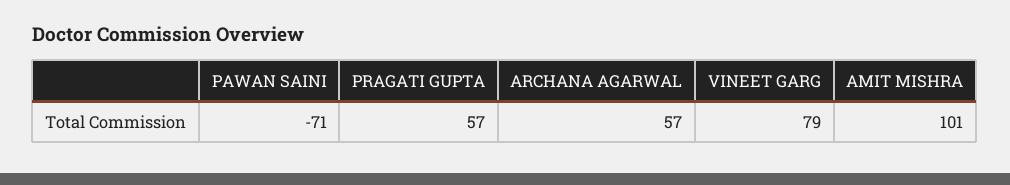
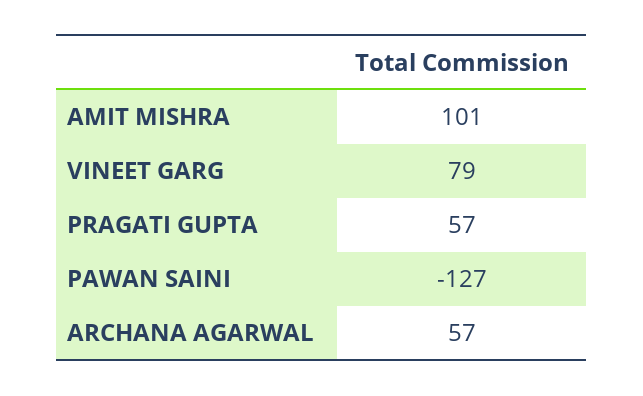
PAWAN SAINI: -71 -> -127

